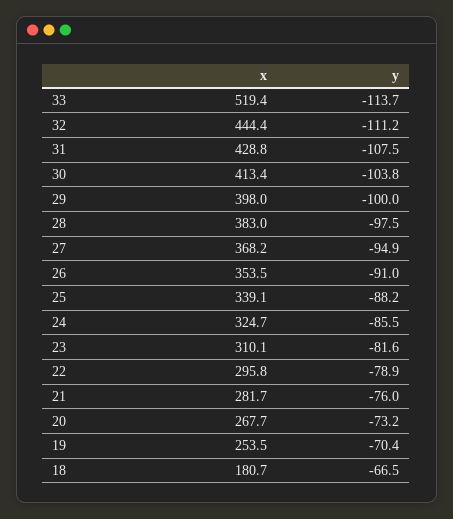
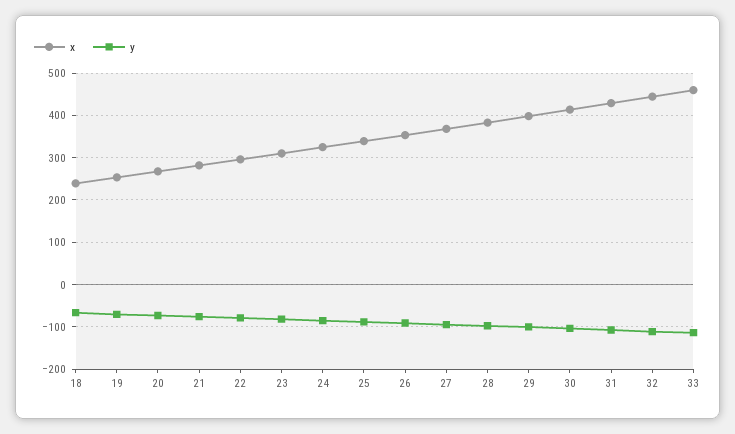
x, 33: 519.4 -> 460
x, 18: 180.7 -> 240

